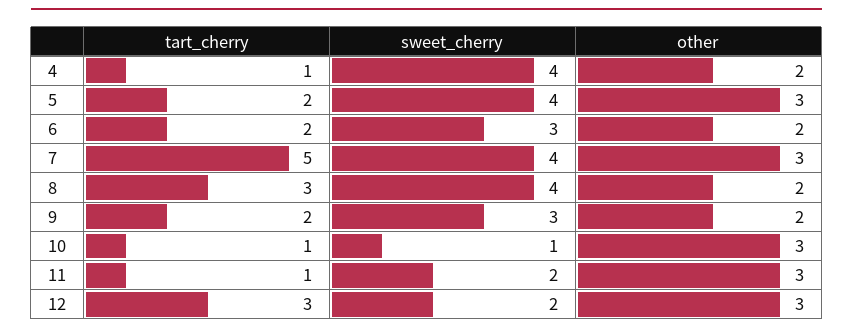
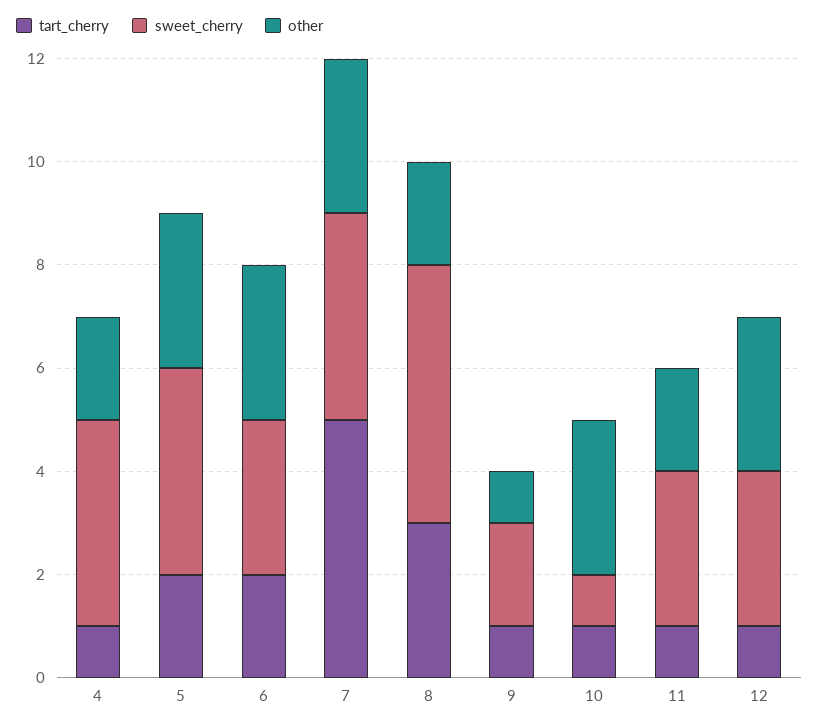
other, 6: 2 -> 3
sweet_cherry, 8: 4 -> 5
tart_cherry, 9: 2 -> 1
sweet_cherry, 9: 3 -> 2
other, 9: 2 -> 1
sweet_cherry, 11: 2 -> 3
other, 11: 3 -> 2
tart_cherry, 12: 3 -> 1
sweet_cherry, 12: 2 -> 3

